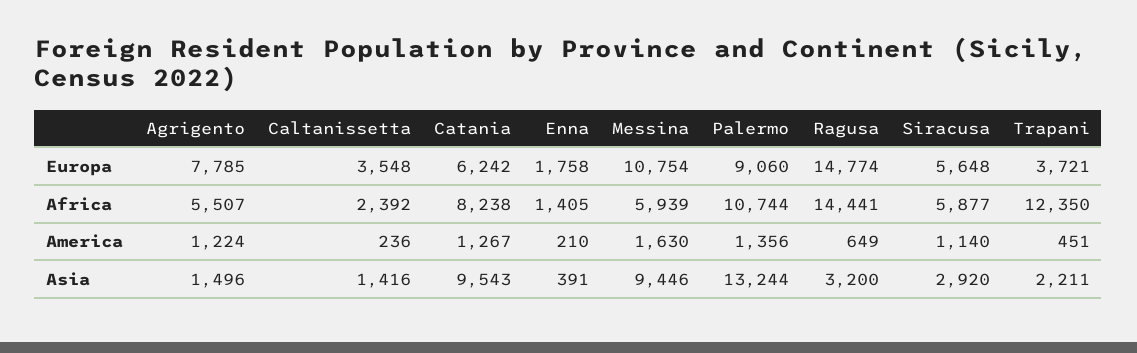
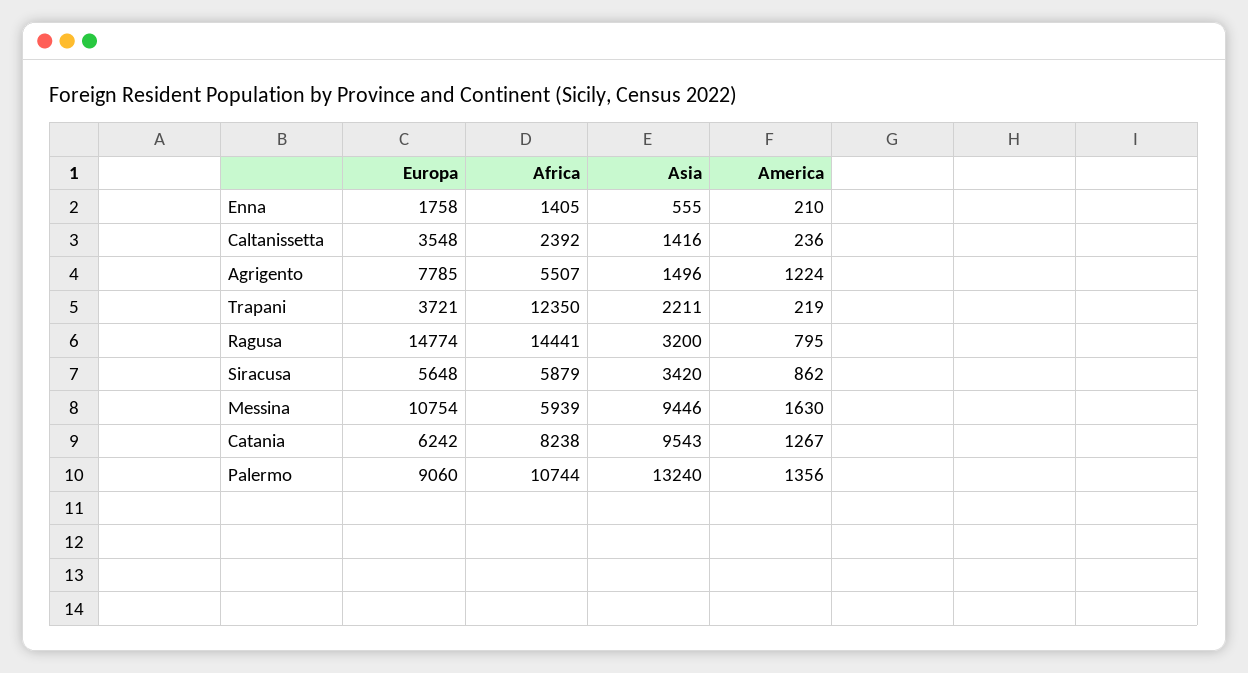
Siracusa, Africa: 5877 -> 5879
Ragusa, America: 649 -> 795
Siracusa, America: 1140 -> 862
Trapani, America: 451 -> 219
Enna, Asia: 391 -> 555
Palermo, Asia: 13244 -> 13240
Siracusa, Asia: 2920 -> 3420

